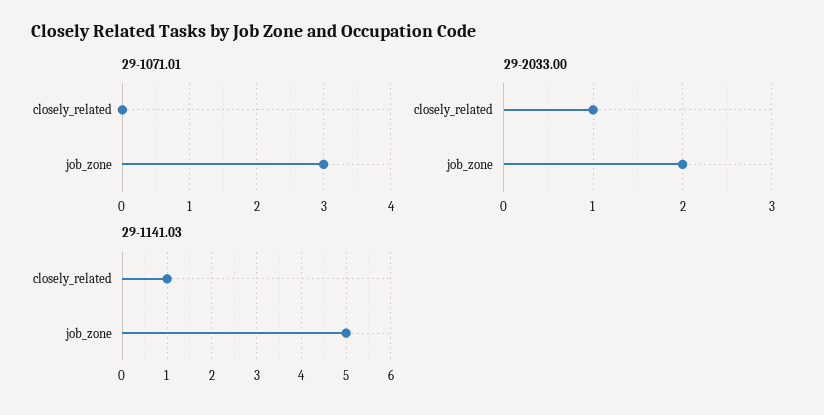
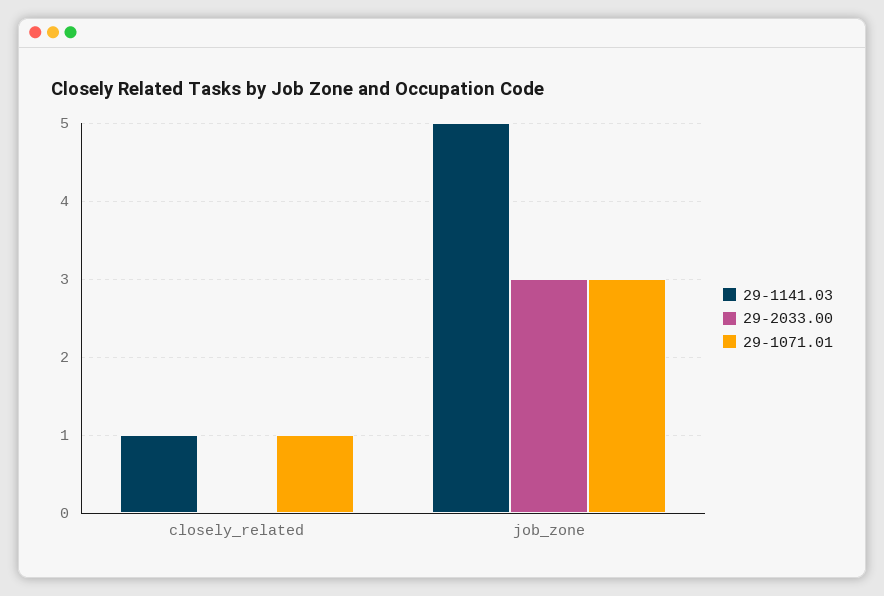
29-1071.01, closely_related: 0 -> 1
29-2033.00, closely_related: 1 -> 0
29-2033.00, job_zone: 2 -> 3

